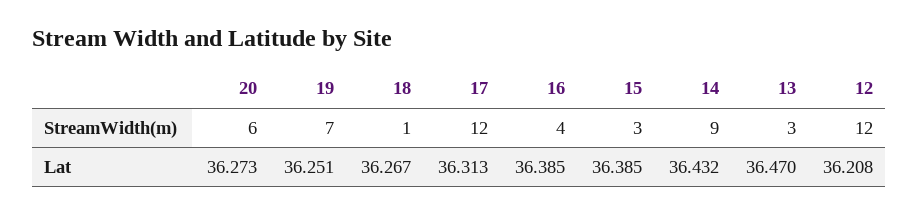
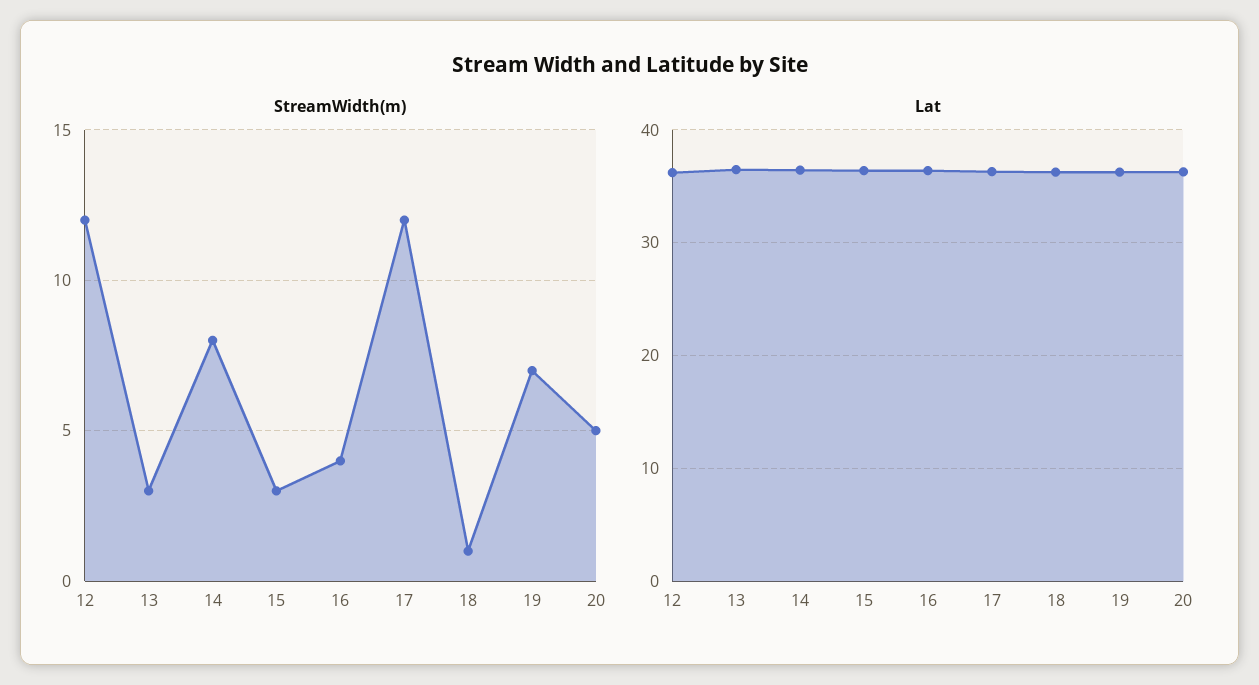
StreamWidth(m), 20: 6 -> 5
StreamWidth(m), 14: 9 -> 8

